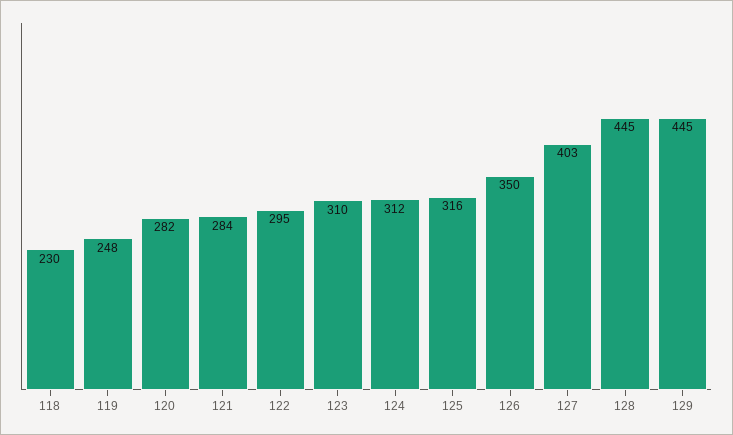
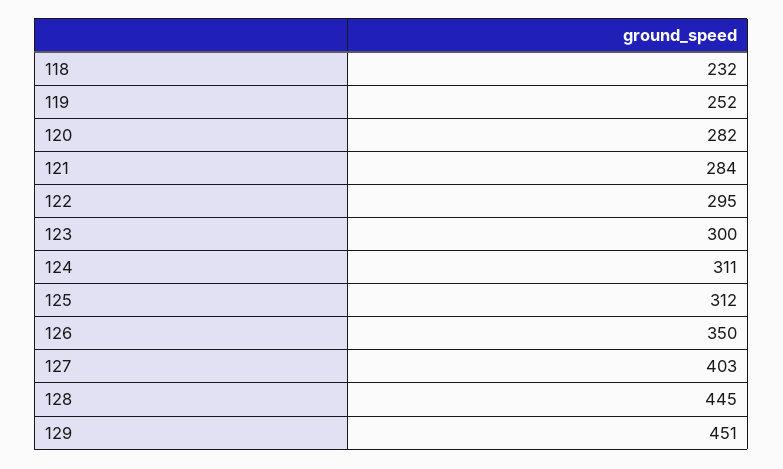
118: 230 -> 232
119: 248 -> 252
123: 310 -> 300
124: 312 -> 311
125: 316 -> 312
129: 445 -> 451

